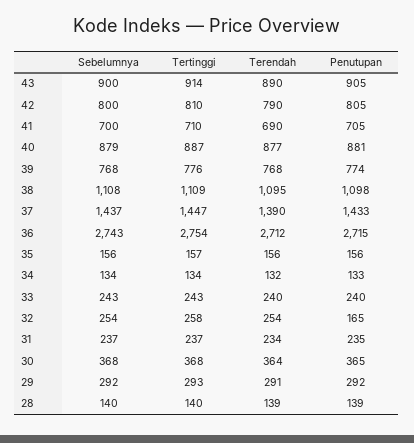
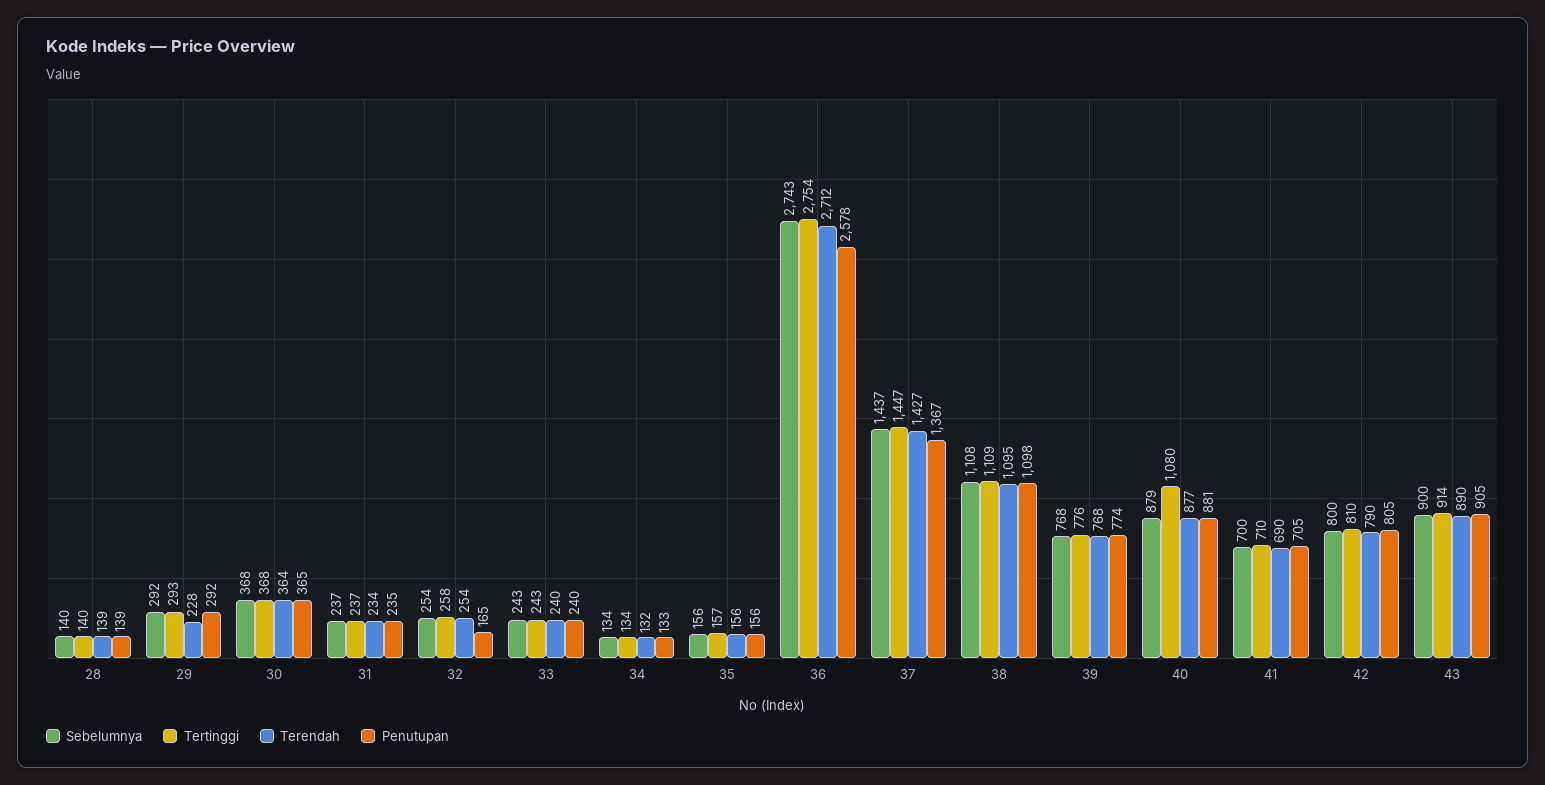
Tertinggi, 40: 887 -> 1080
Terendah, 37: 1390 -> 1427
Penutupan, 37: 1433 -> 1367
Penutupan, 36: 2715 -> 2578
Terendah, 29: 291 -> 228

